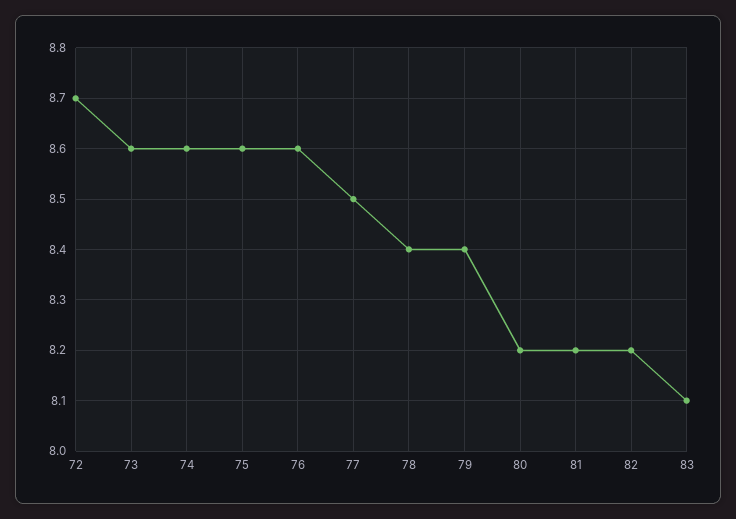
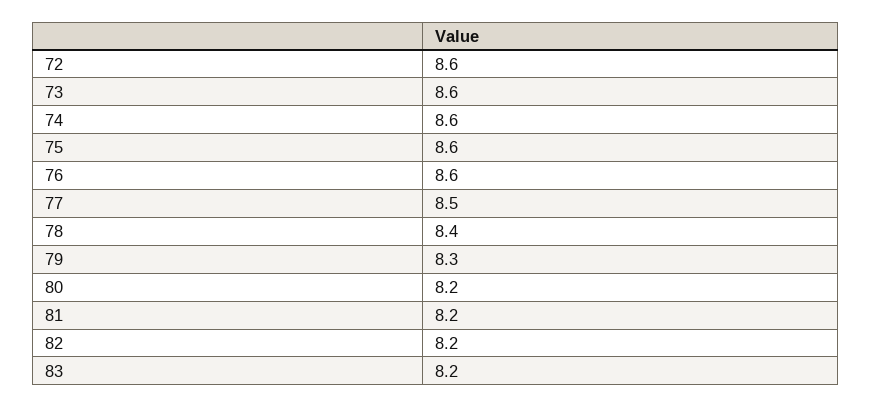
72: 8.7 -> 8.6
79: 8.4 -> 8.3
83: 8.1 -> 8.2

